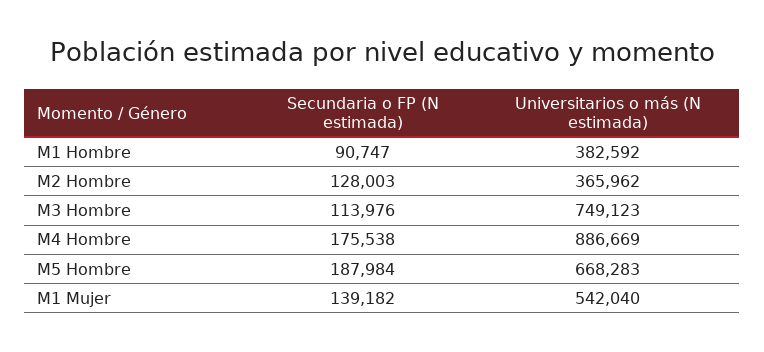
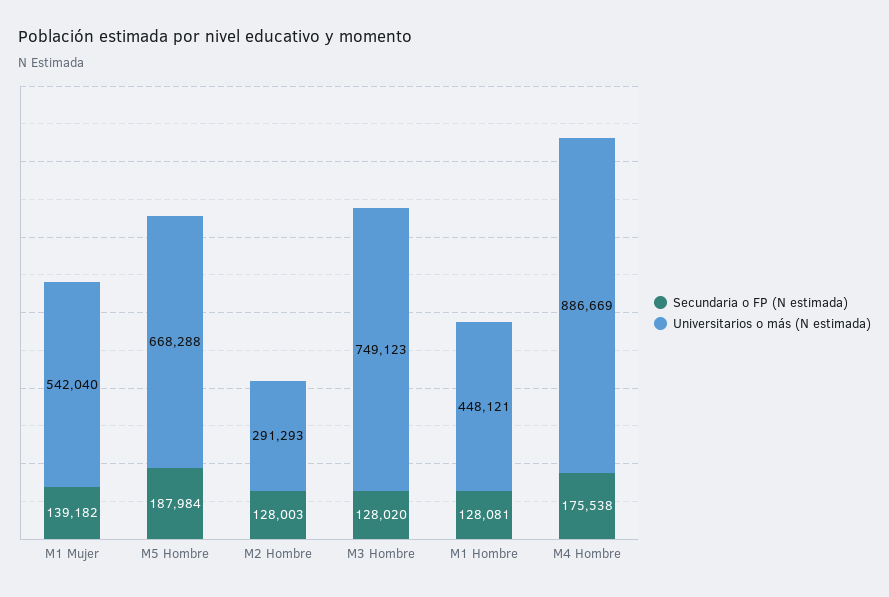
Secundaria o FP (N estimada), M1 Hombre: 90747 -> 128081
Universitarios o más (N estimada), M1 Hombre: 382592 -> 448121
Universitarios o más (N estimada), M2 Hombre: 365962 -> 291293
Secundaria o FP (N estimada), M3 Hombre: 113976 -> 128020
Universitarios o más (N estimada), M5 Hombre: 668283 -> 668288

